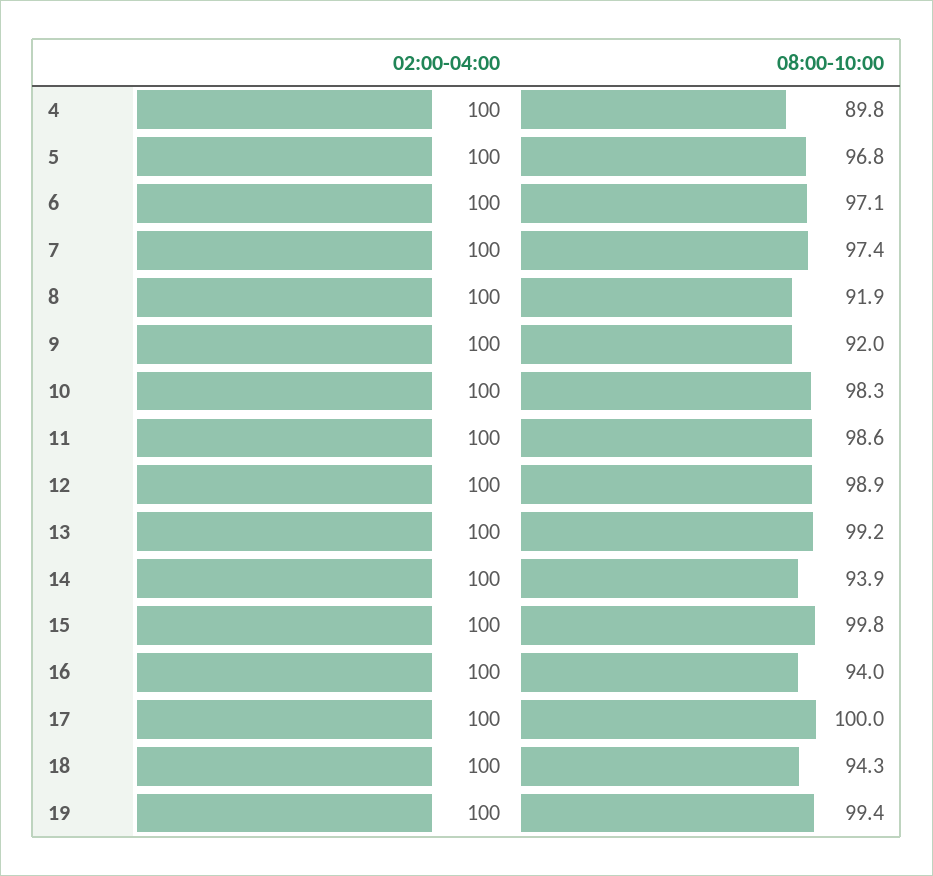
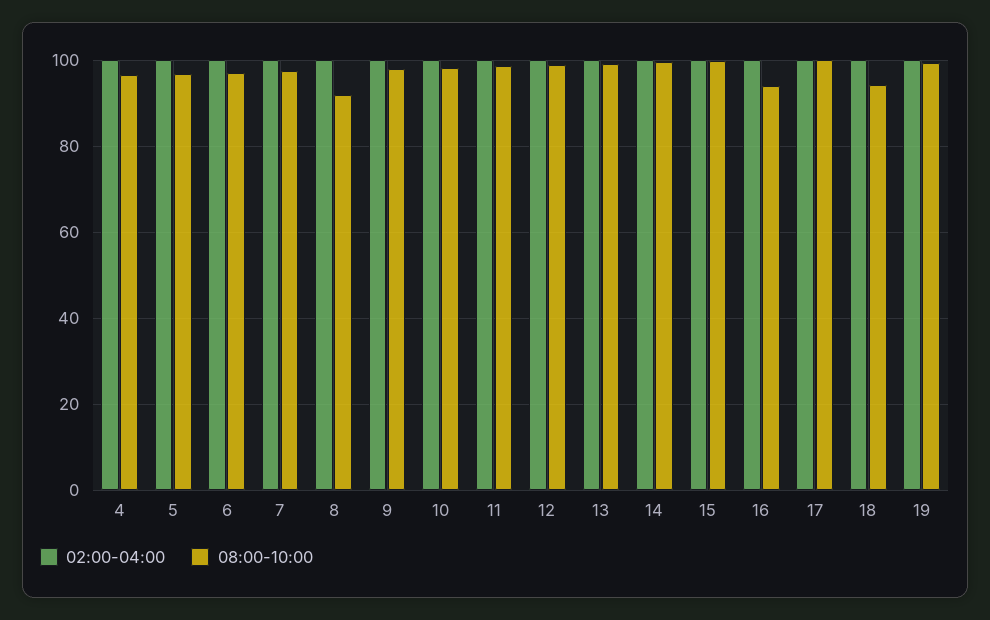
08:00-10:00, 4: 89.8 -> 96
08:00-10:00, 9: 92 -> 98
08:00-10:00, 14: 93.9 -> 100

